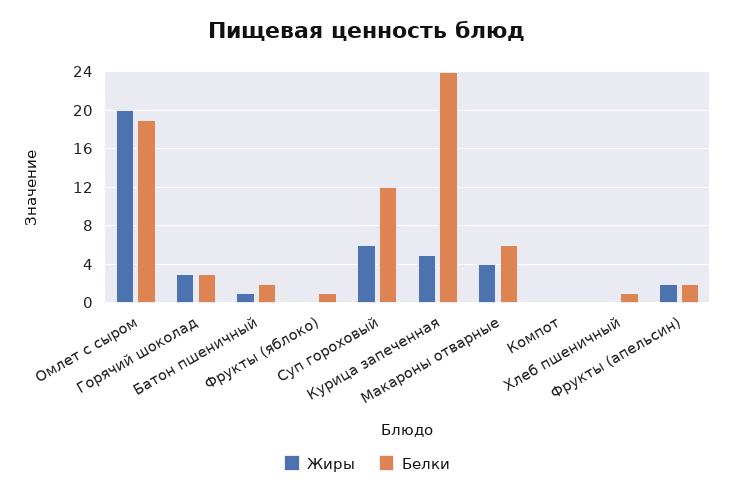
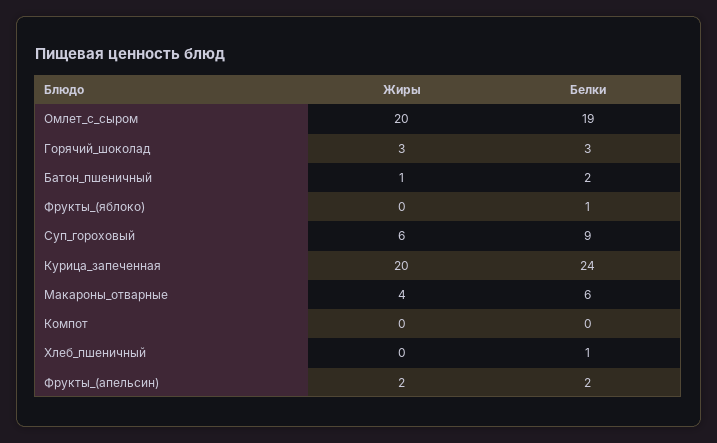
Белки, Суп гороховый: 12 -> 9
Жиры, Курица запеченная: 5 -> 20

